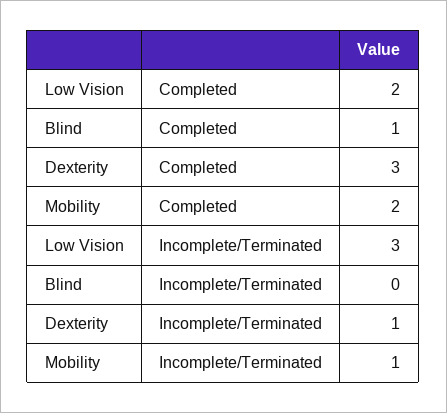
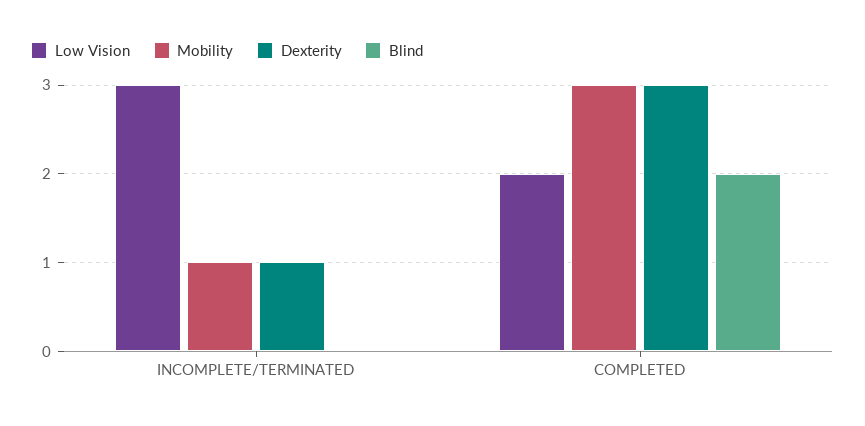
Blind, Completed: 1 -> 2
Mobility, Completed: 2 -> 3

